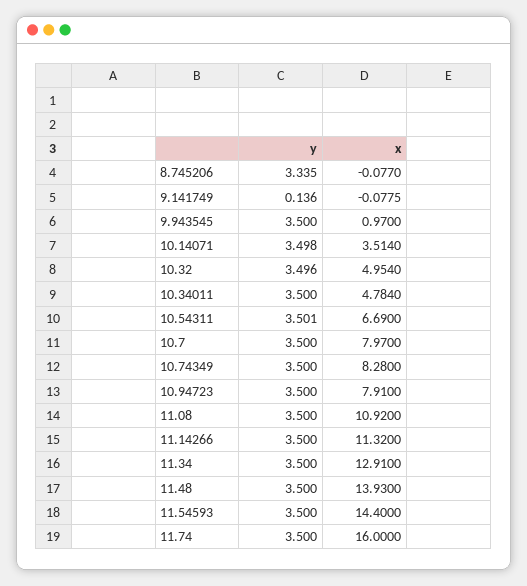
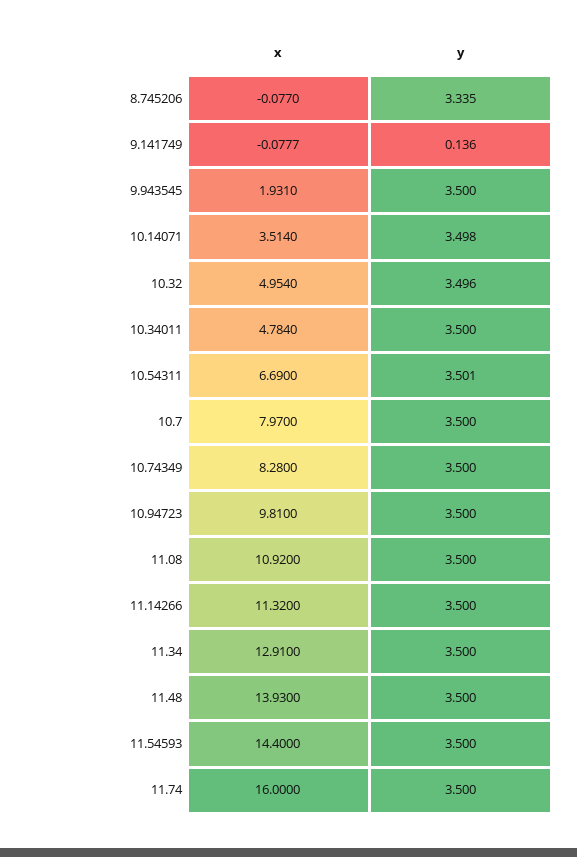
x, 9.141749: -0.0775 -> -0.0777
x, 9.943545: 0.97 -> 1.931
x, 10.94723: 7.91 -> 9.81

